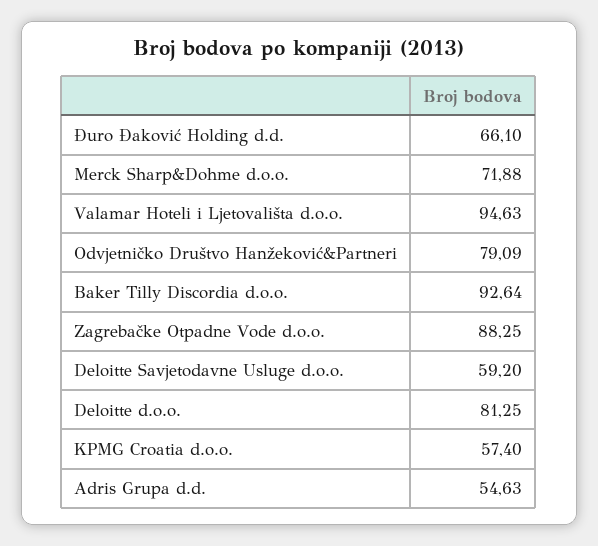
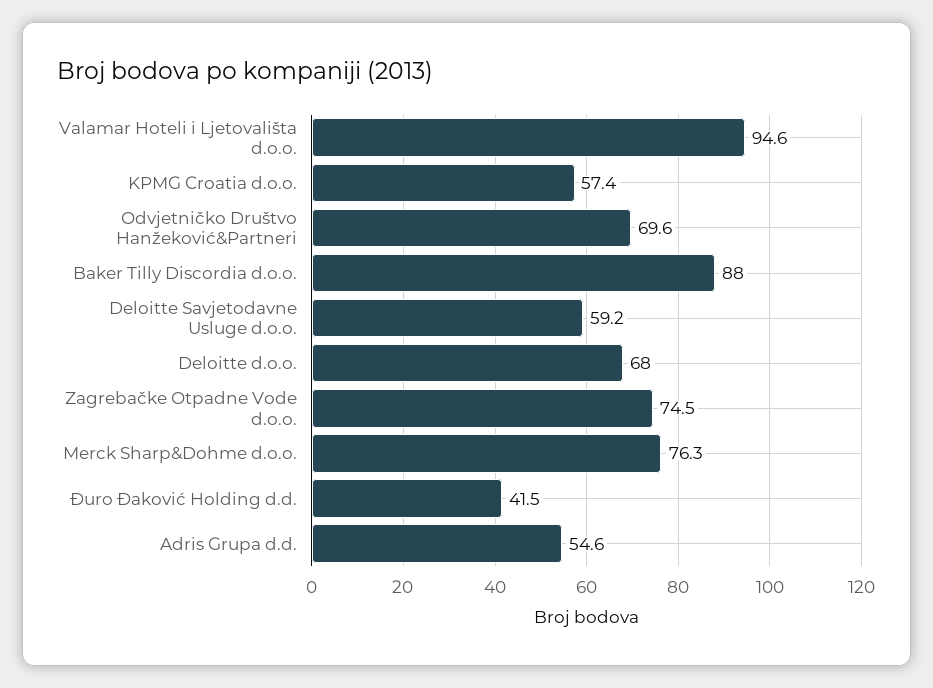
Đuro Đaković Holding d.d.: 66.1 -> 41.5
Merck Sharp&Dohme d.o.o.: 71.88 -> 76.3
Odvjetničko Društvo Hanžeković&Partneri: 79.09 -> 69.6
Baker Tilly Discordia d.o.o.: 92.64 -> 88
Zagrebačke Otpadne Vode d.o.o.: 88.25 -> 74.5
Deloitte d.o.o.: 81.25 -> 68

